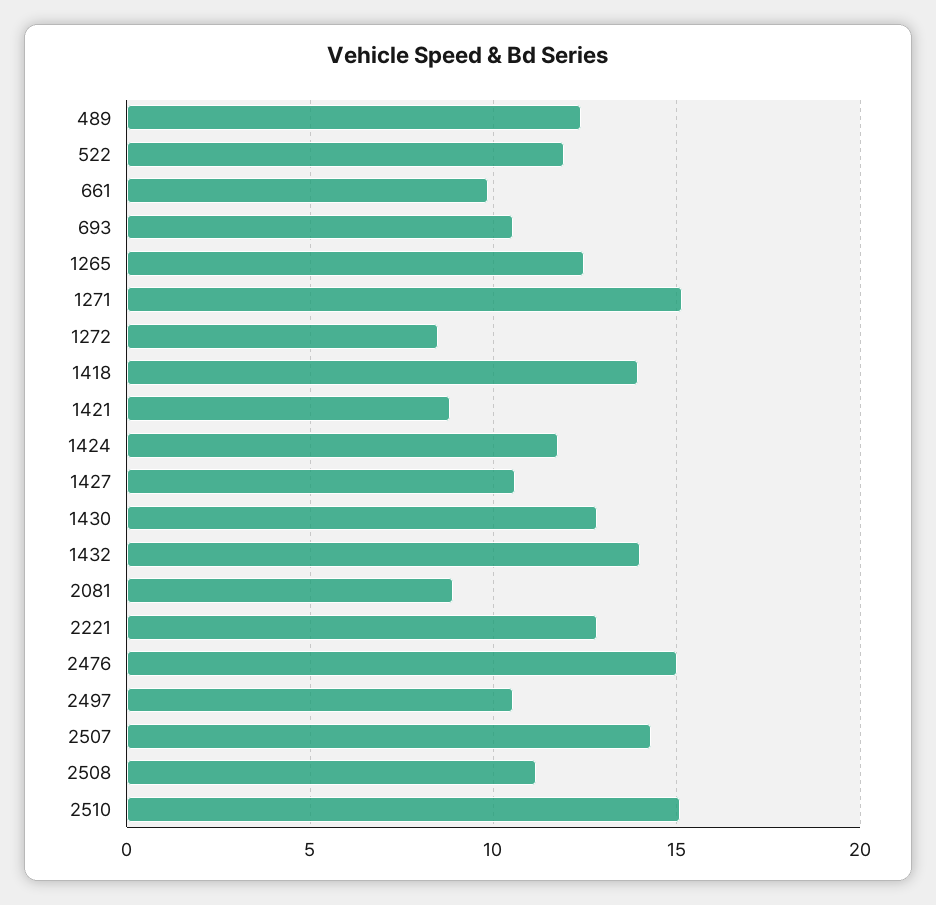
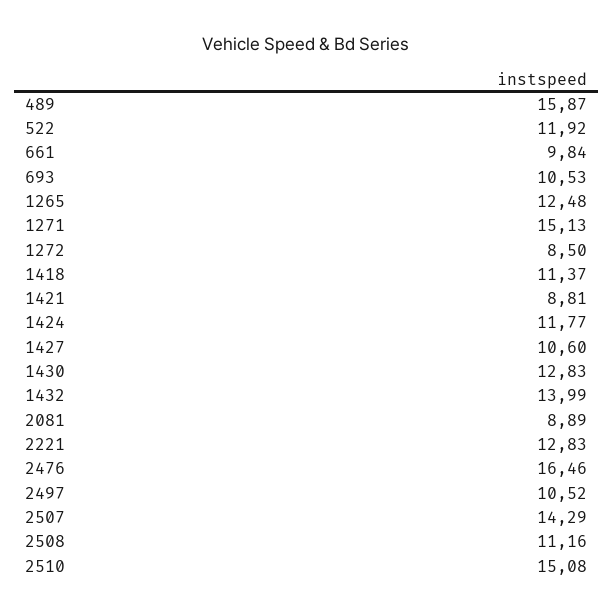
489: 12.5 -> 15.87
1418: 14 -> 11.37
2476: 15 -> 16.46

